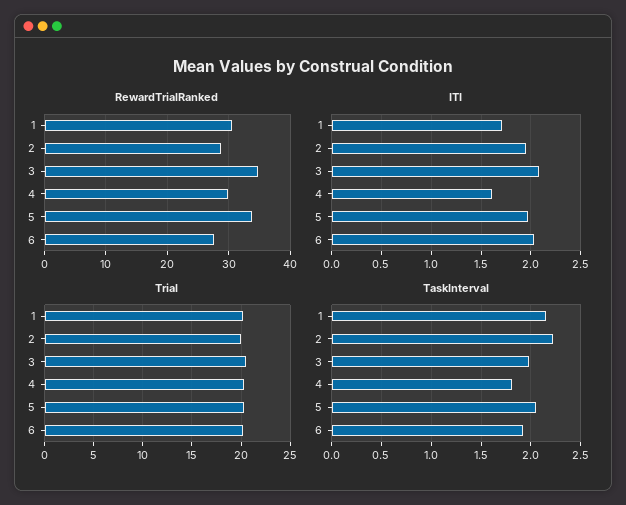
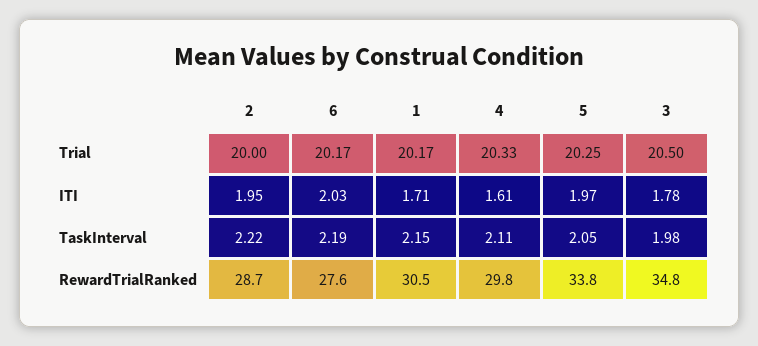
ITI, 3: 2.1 -> 1.78
TaskInterval, 4: 1.8 -> 2.11
TaskInterval, 6: 1.9 -> 2.19

